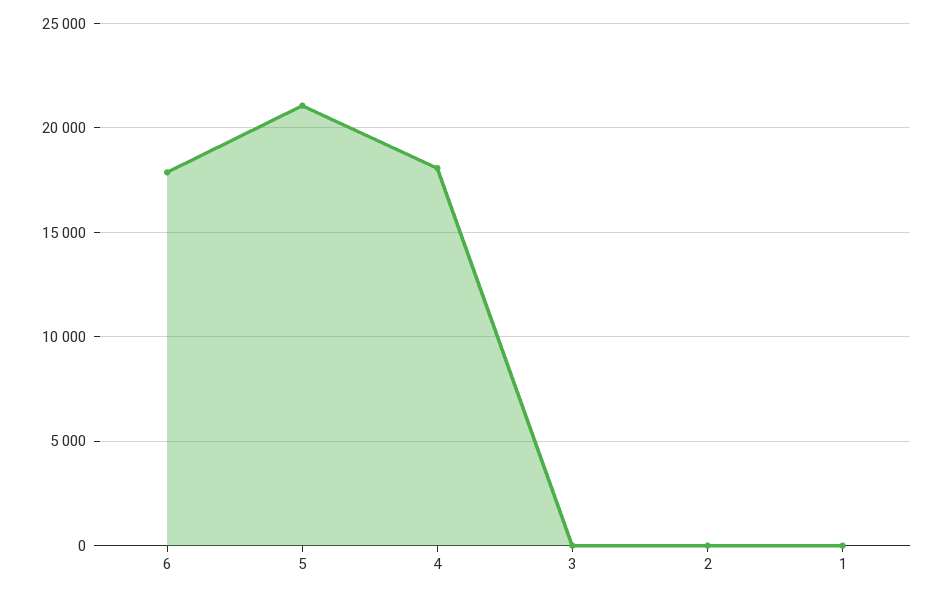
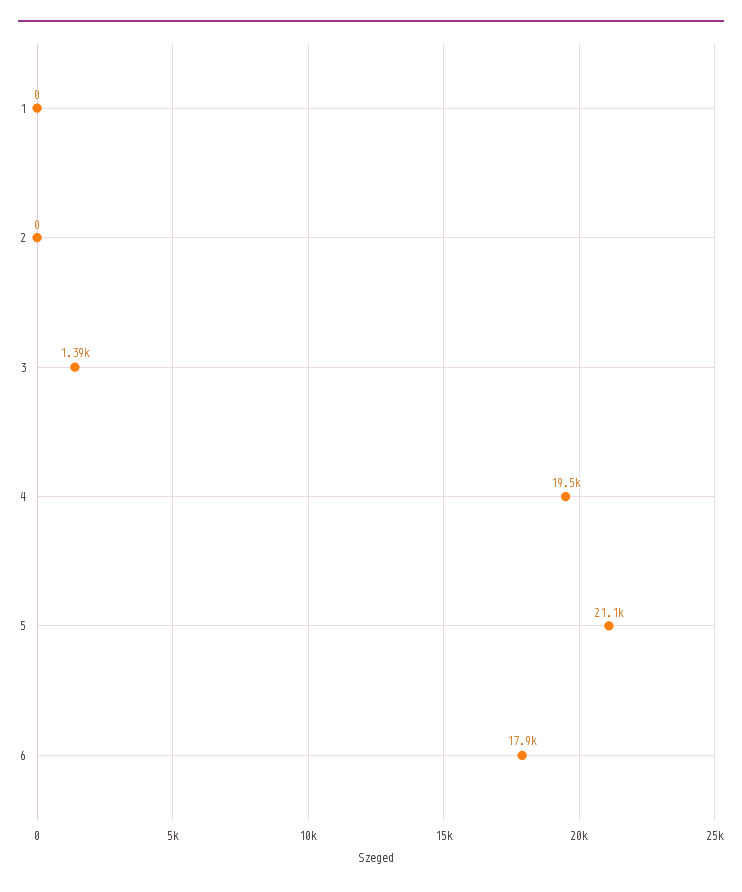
4: 18000 -> 19500
3: 0 -> 1390

